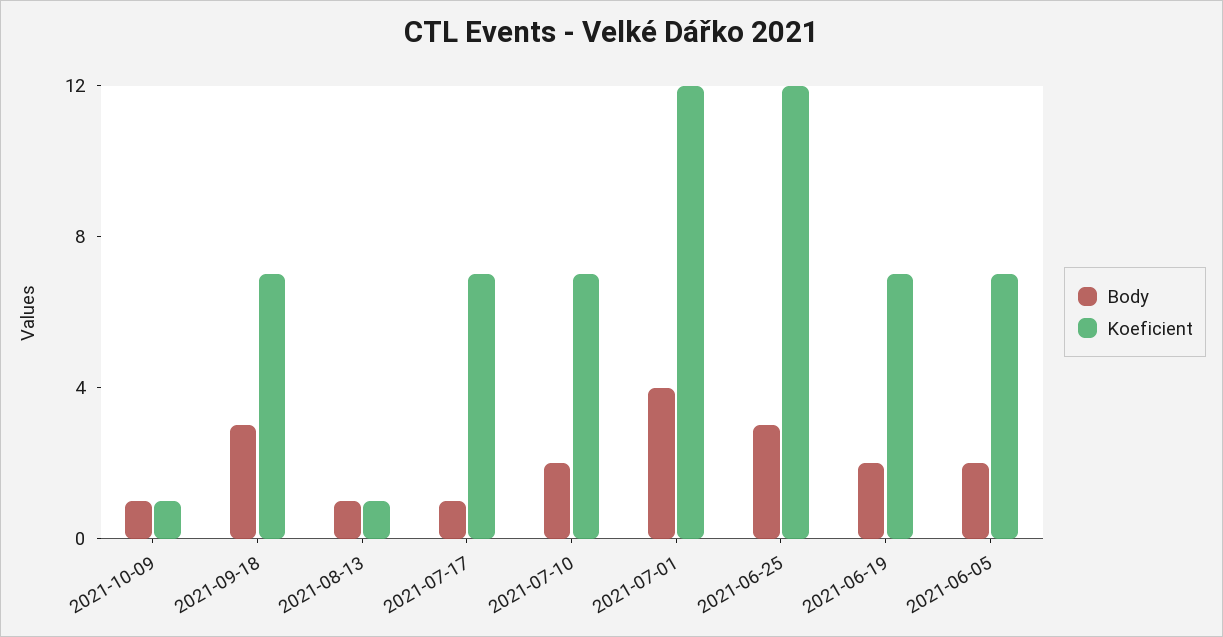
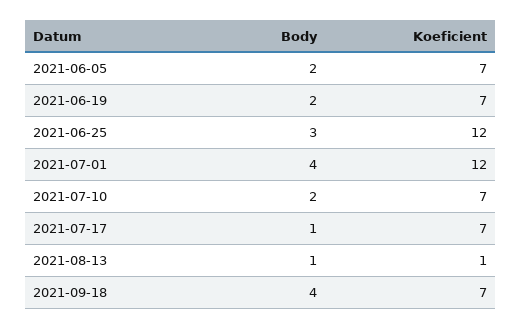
Body, 2021-10-09: 1 -> none
Koeficient, 2021-10-09: 1 -> none
Body, 2021-09-18: 3 -> 4

